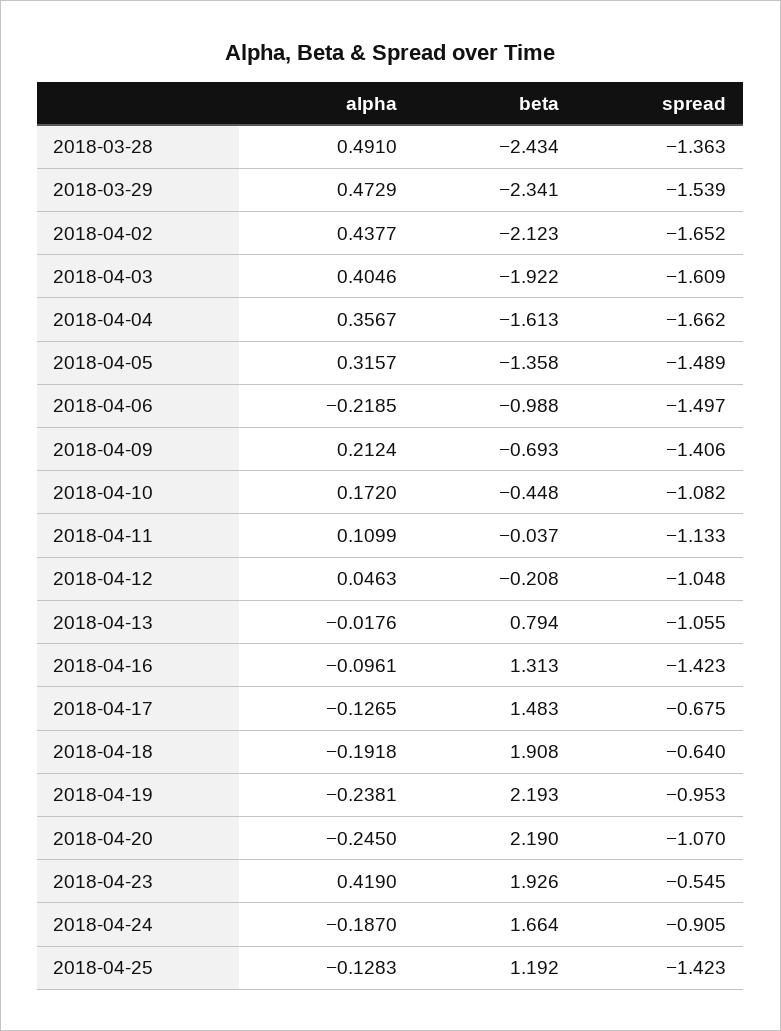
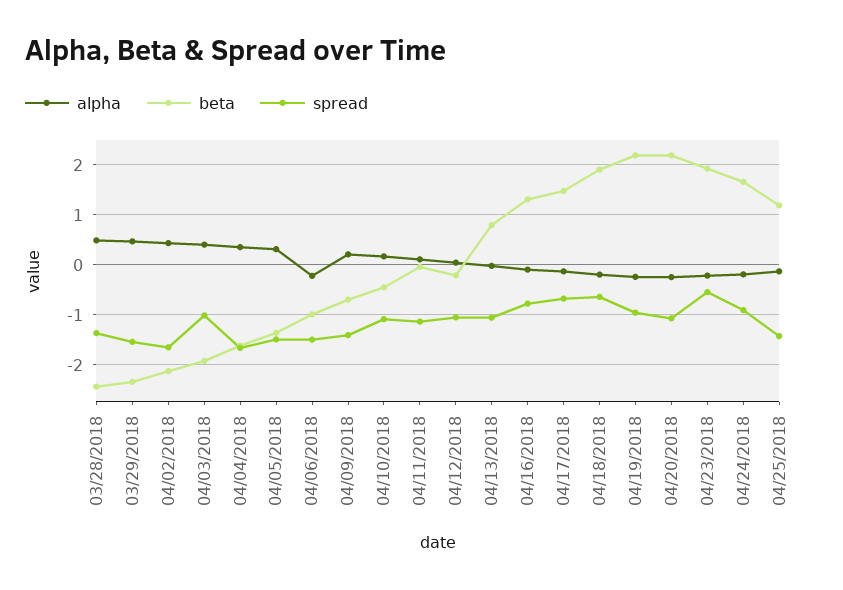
spread, 2018-04-03: -1.609 -> -1
spread, 2018-04-16: -1.423 -> -0.8
alpha, 2018-04-23: 0.419 -> -0.2

